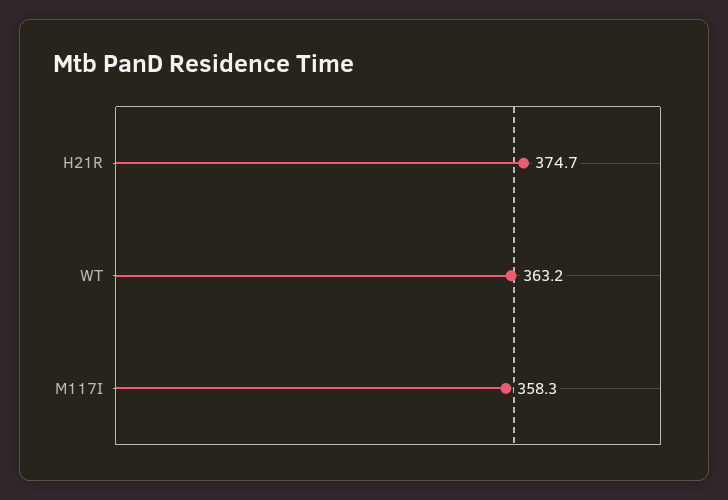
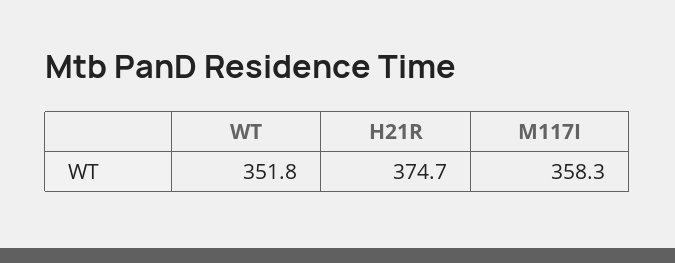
WT: 363.2 -> 351.8

